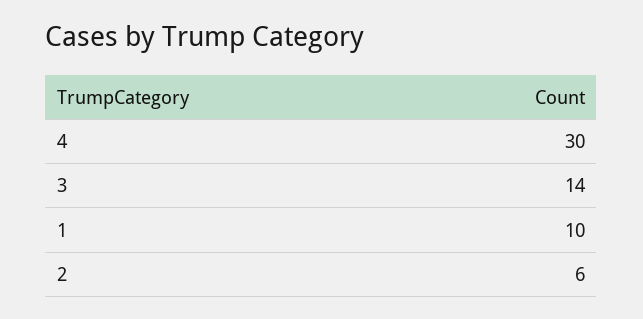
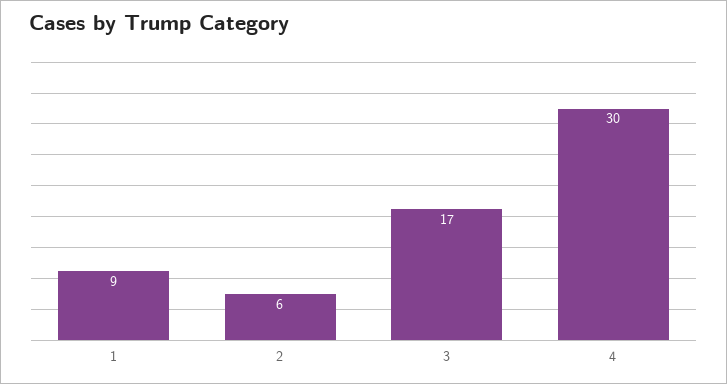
3: 14 -> 17
1: 10 -> 9

